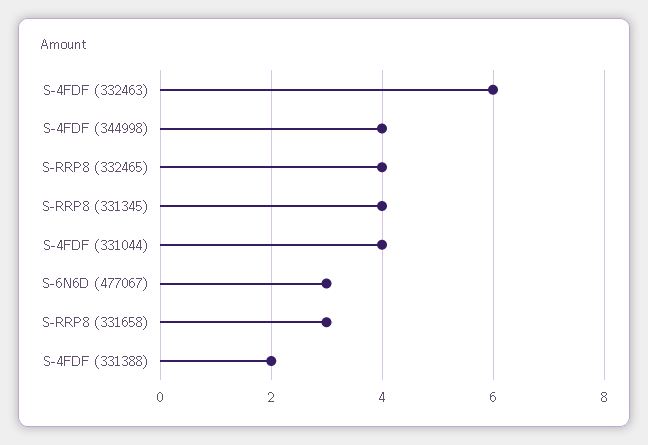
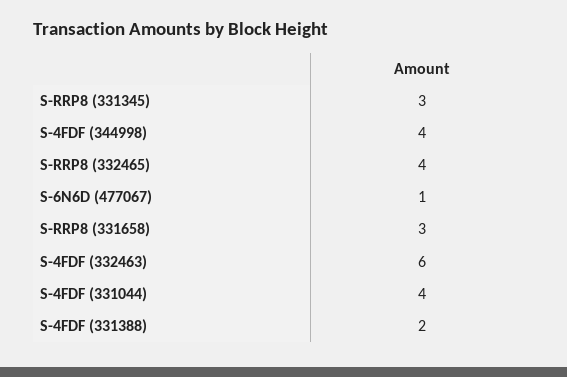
S-RRP8 (331345): 4 -> 3
S-6N6D (477067): 3 -> 1

